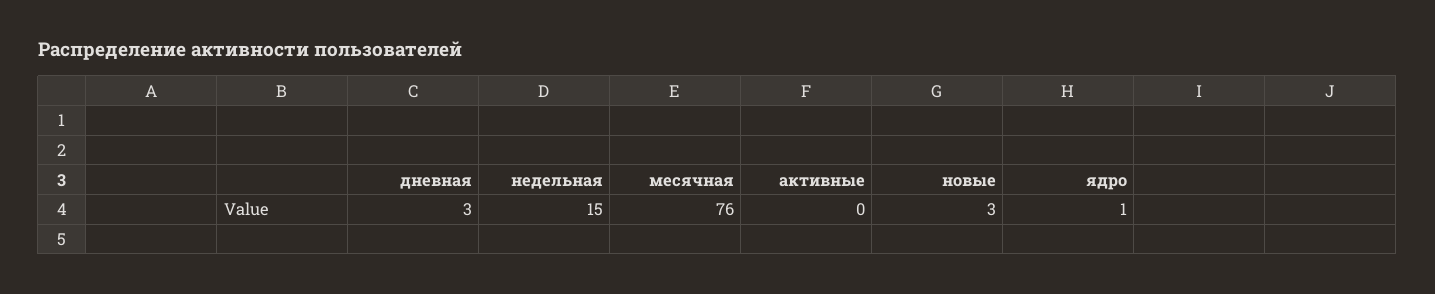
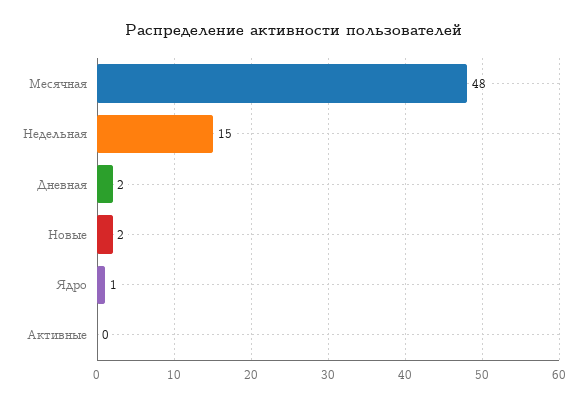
дневная: 3 -> 2
месячная: 76 -> 48
новые: 3 -> 2

